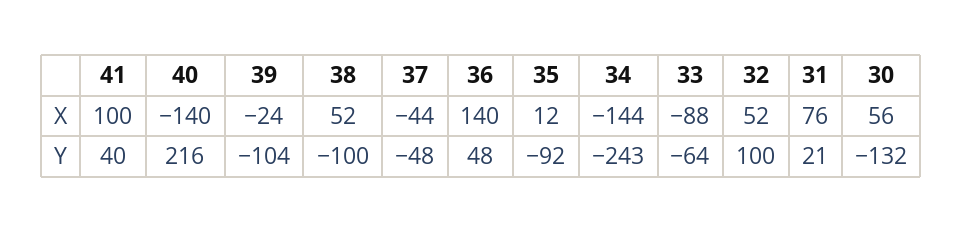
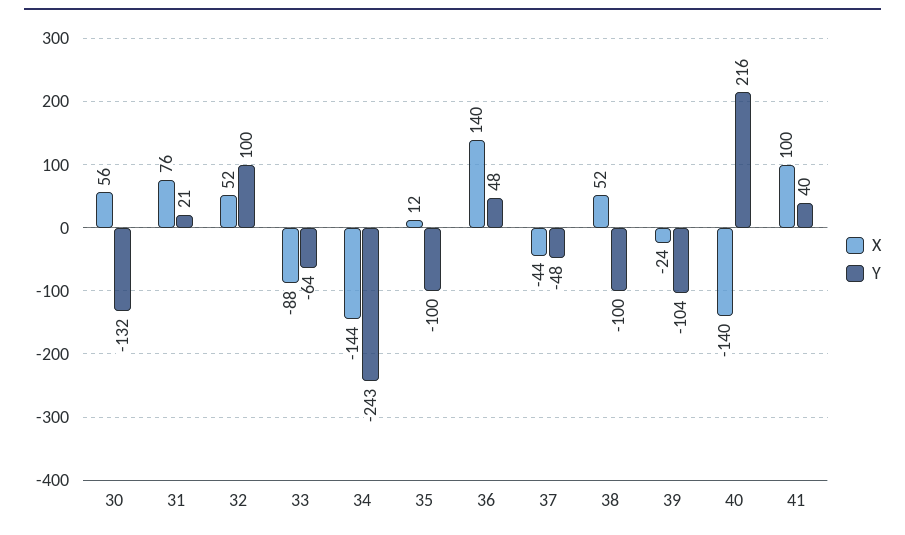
Y, 35: -92 -> -100

